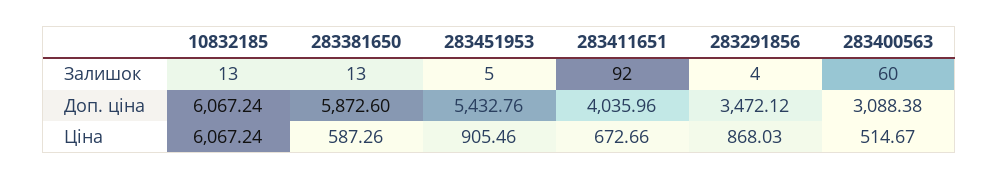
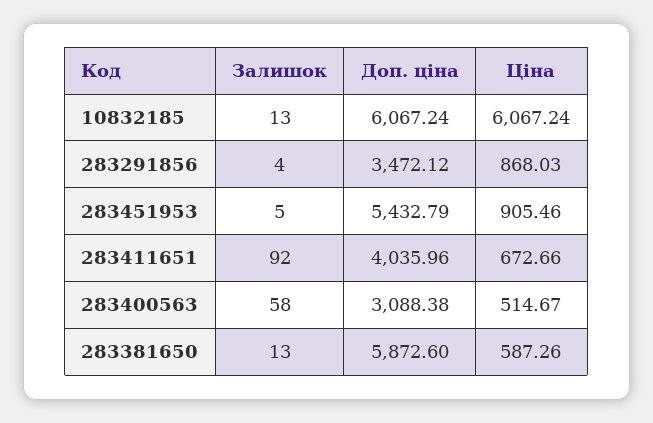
283400563, Залишок: 60 -> 58
283451953, Доп. ціна: 5432.76 -> 5432.79

